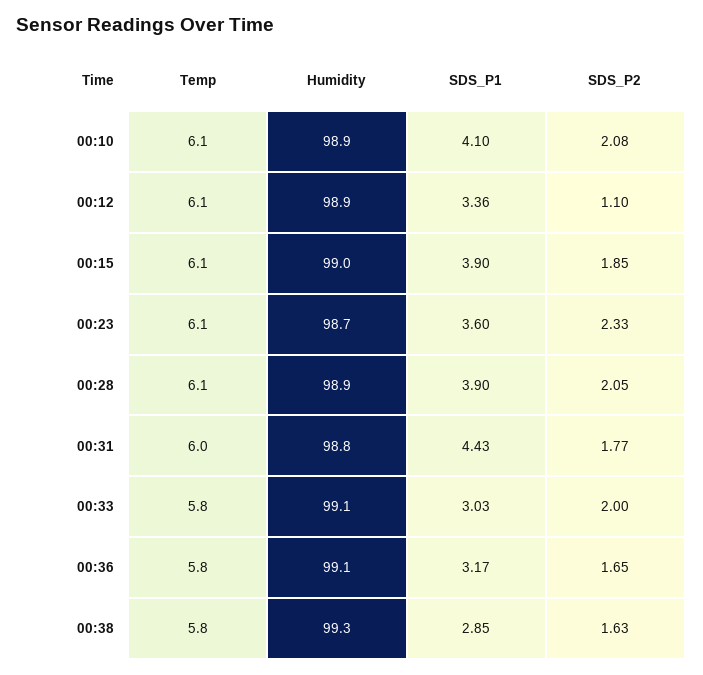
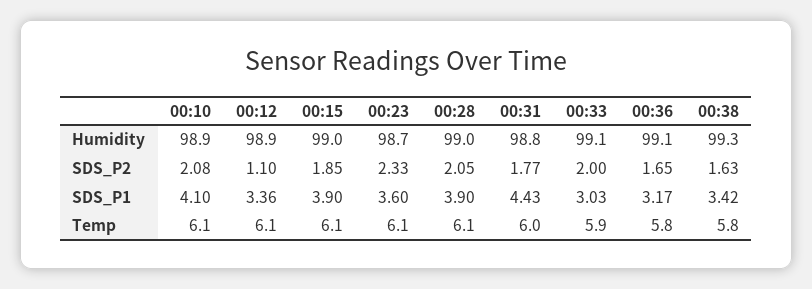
Humidity, 00:28: 98.9 -> 99
Temp, 00:33: 5.8 -> 5.9
SDS_P1, 00:38: 2.85 -> 3.42

